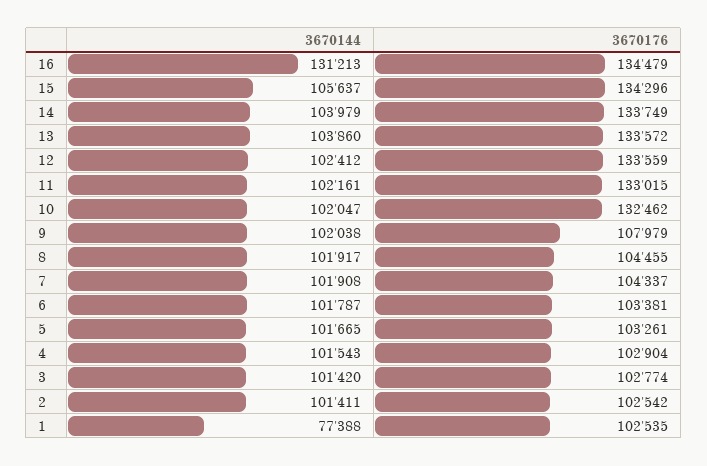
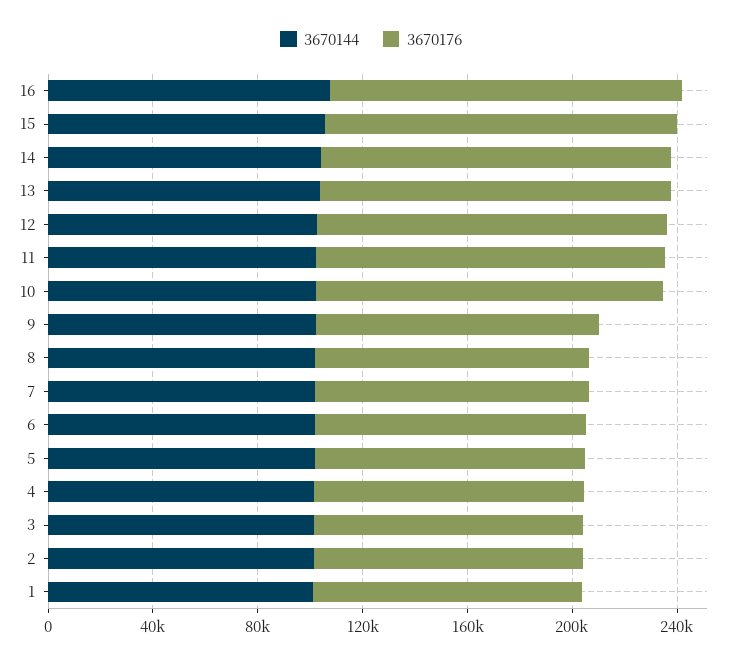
3670144, 16: 131213 -> 110000
3670144, 1: 77388 -> 100000

